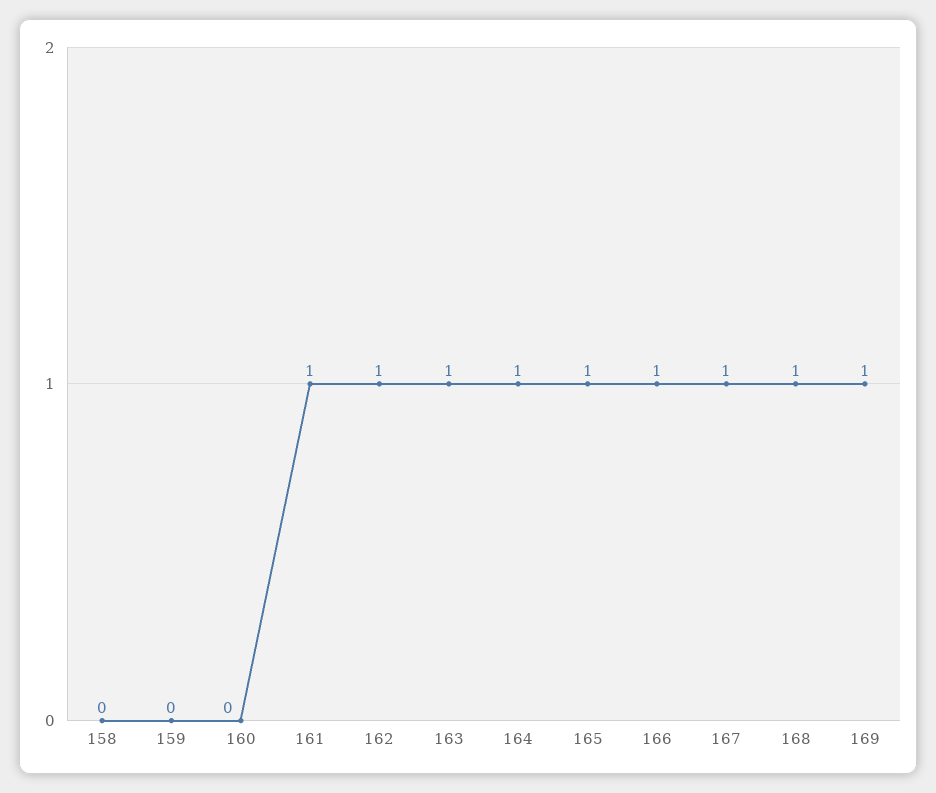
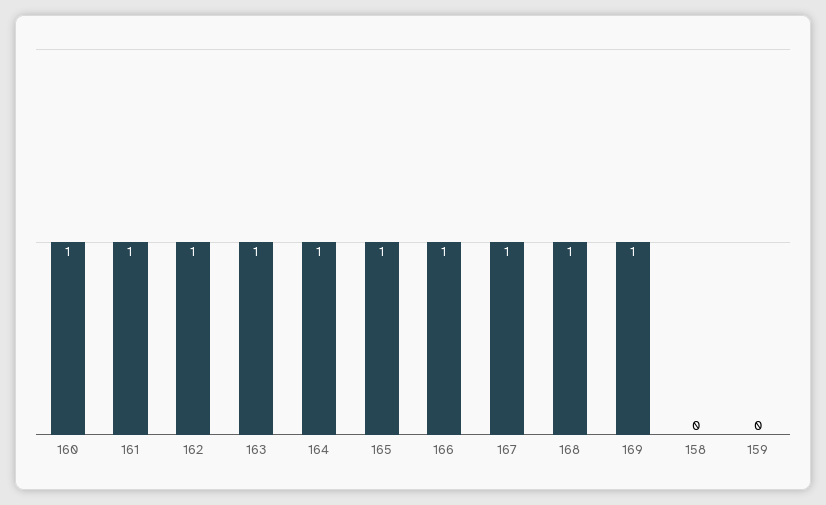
160: 0 -> 1

